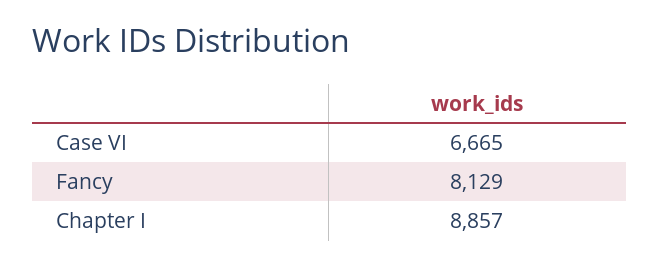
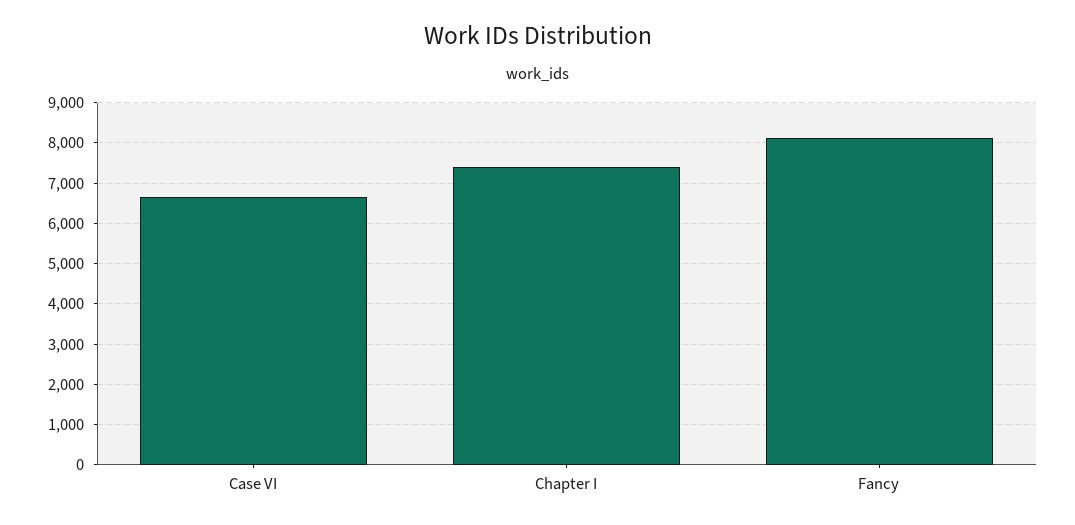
Chapter I: 8857 -> 7400

